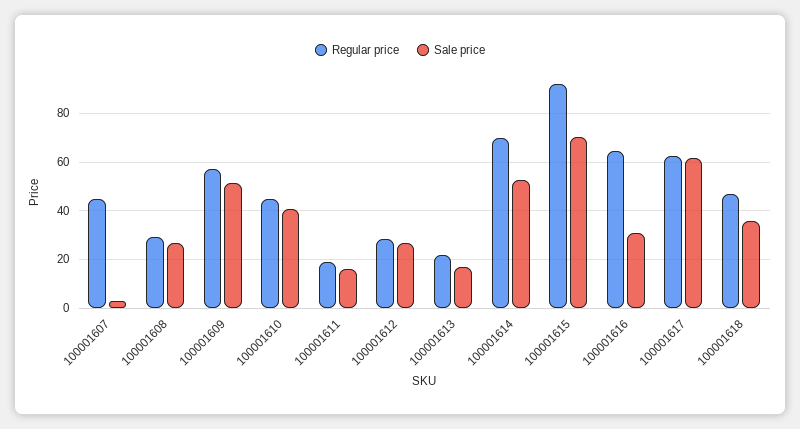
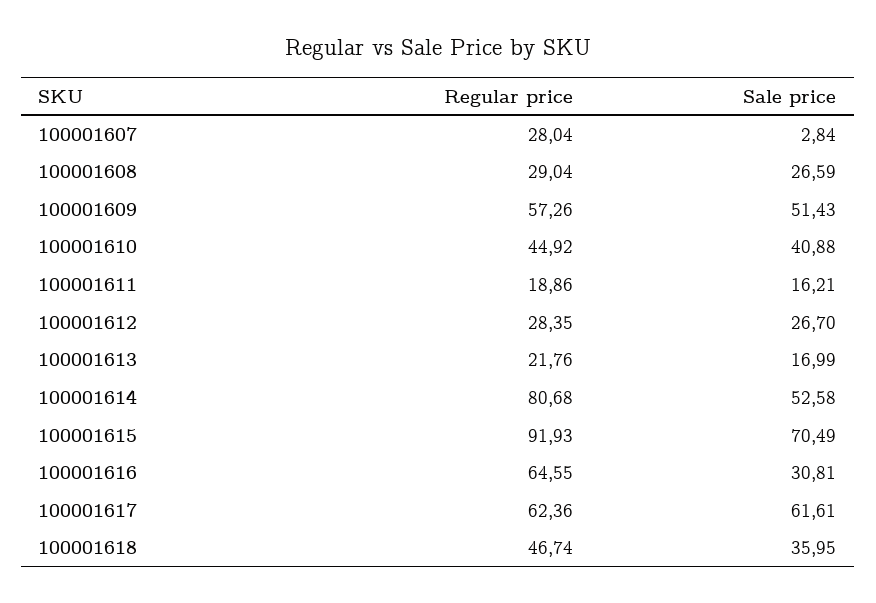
Regular price, 100001607: 45 -> 28.04
Regular price, 100001614: 70 -> 80.68

